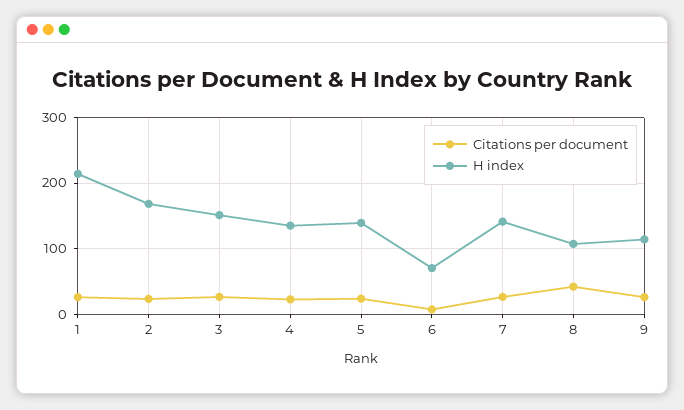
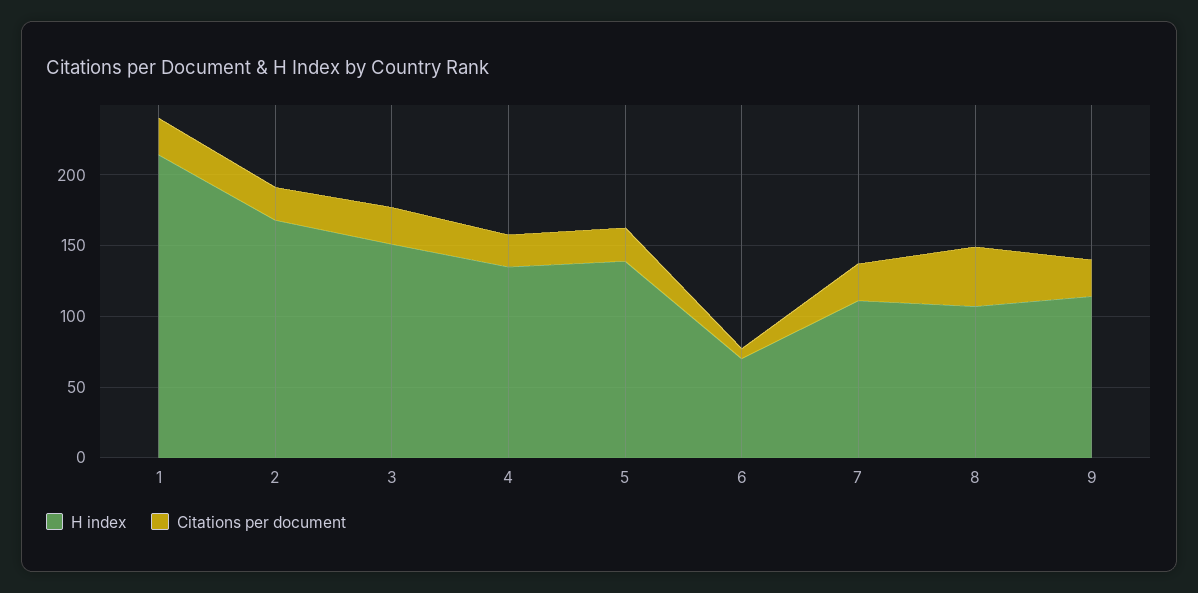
H index, 7: 140 -> 110

